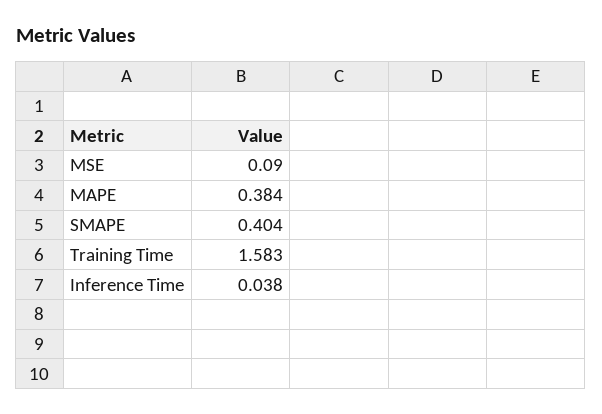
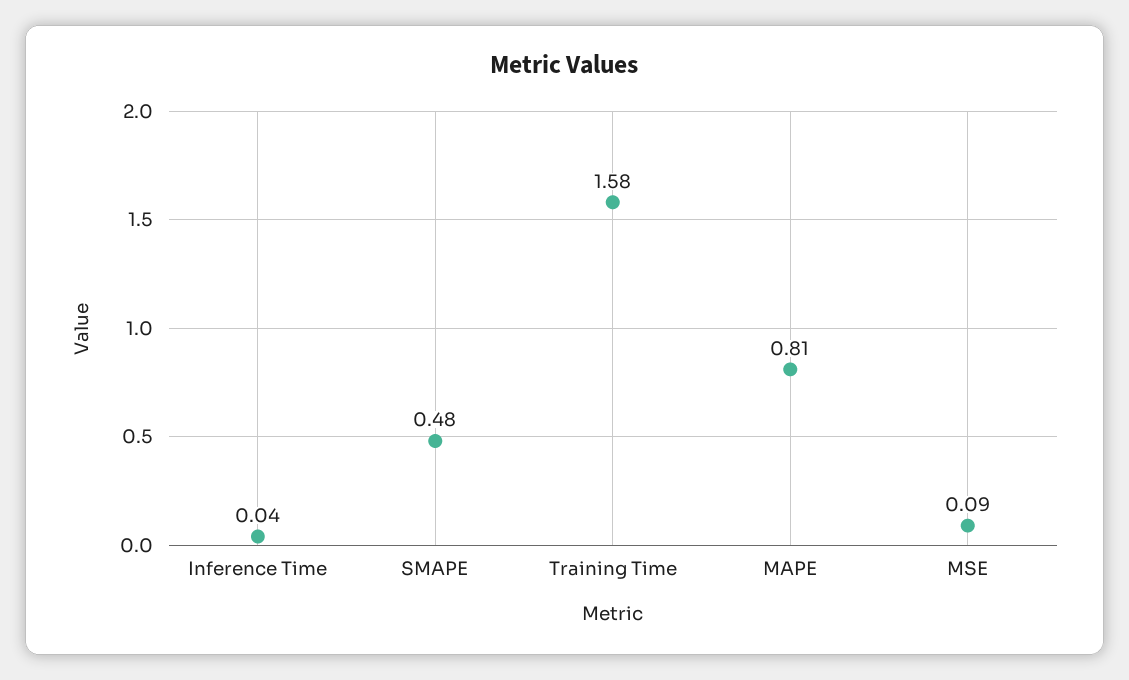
MAPE: 0.384 -> 0.81
SMAPE: 0.404 -> 0.48

